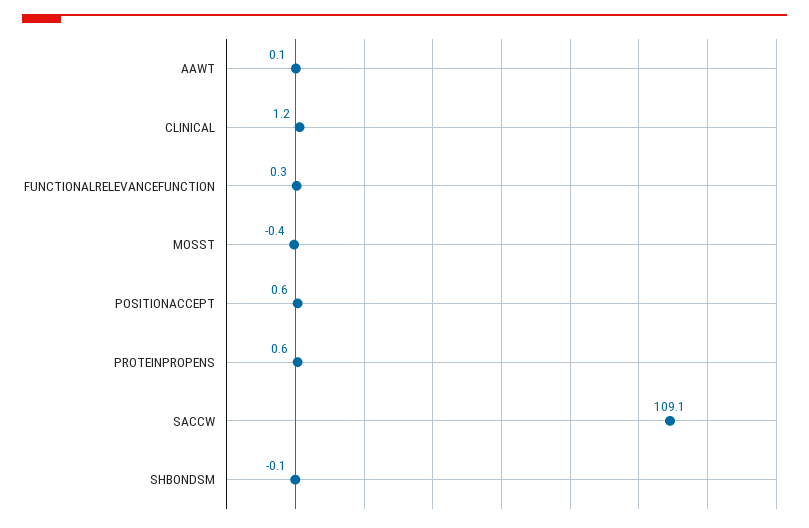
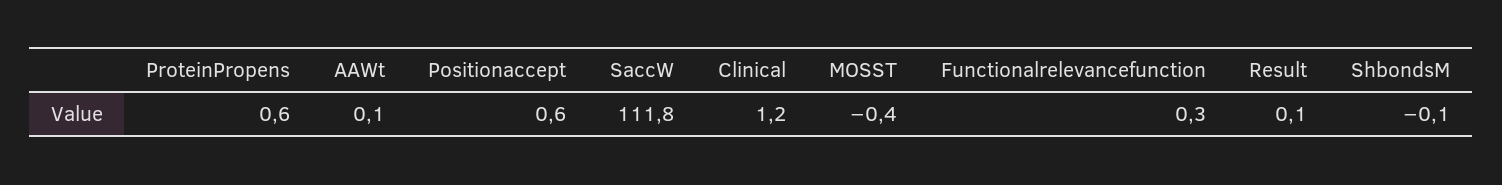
SACCW: 109.1 -> 111.8
Result: none -> 0.1

